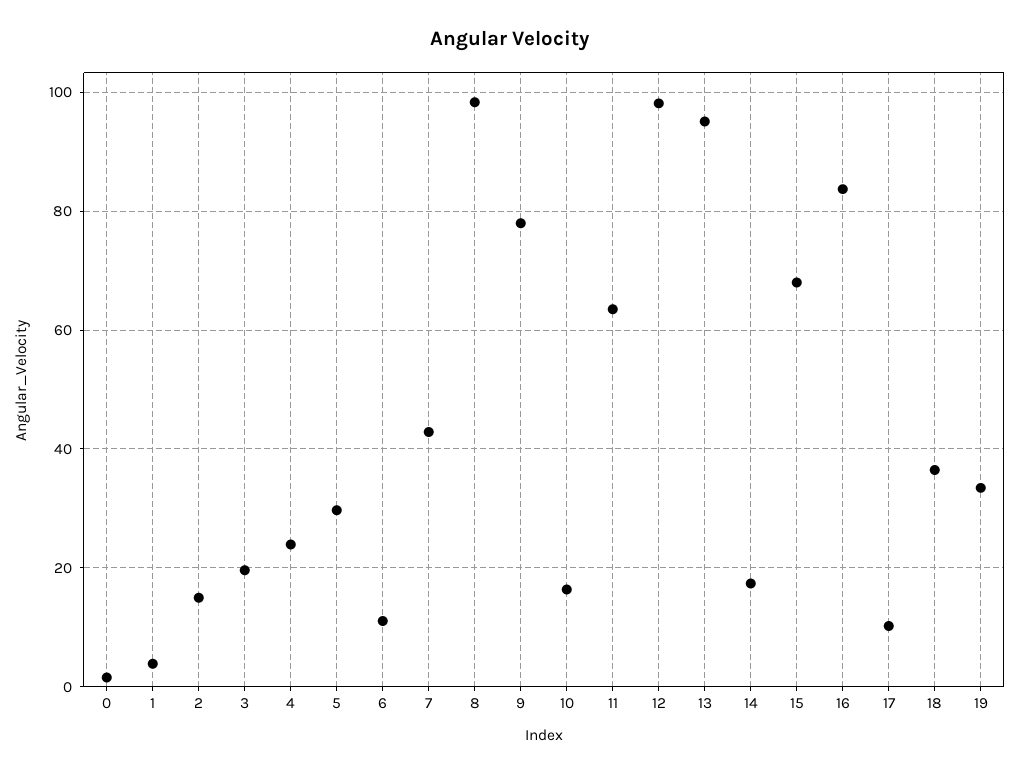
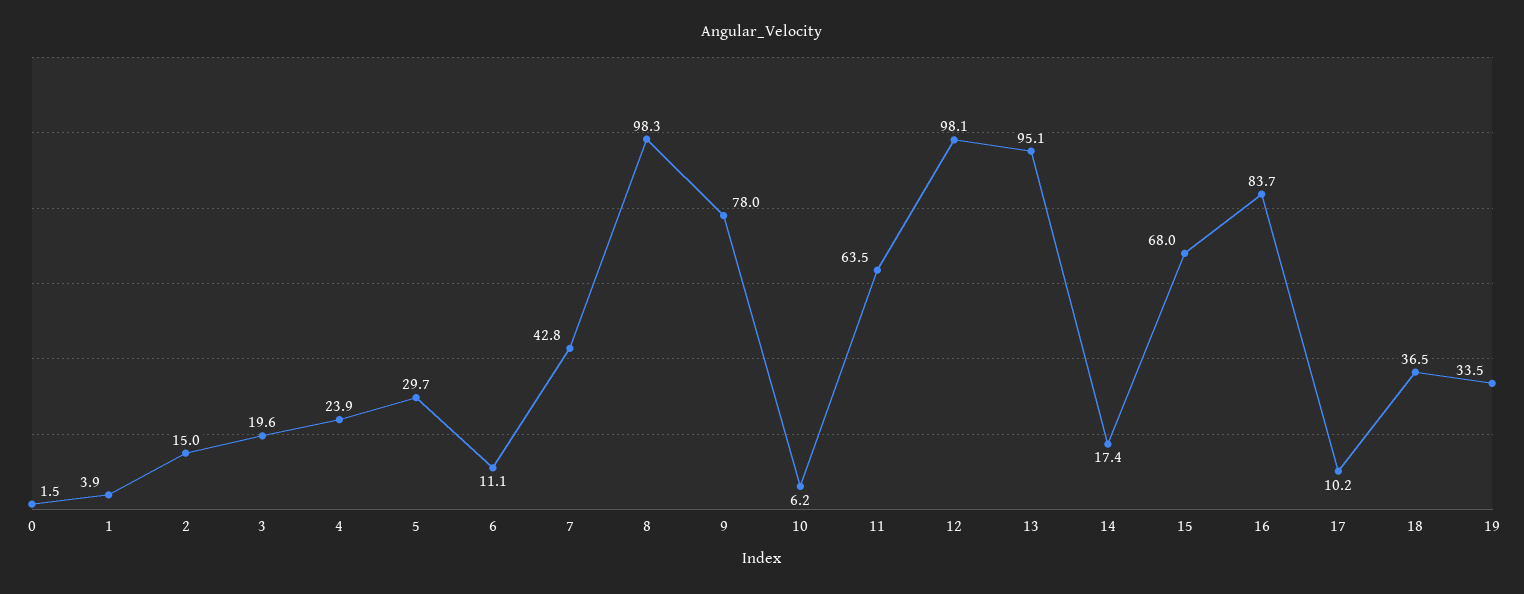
10: 16 -> 6.2

